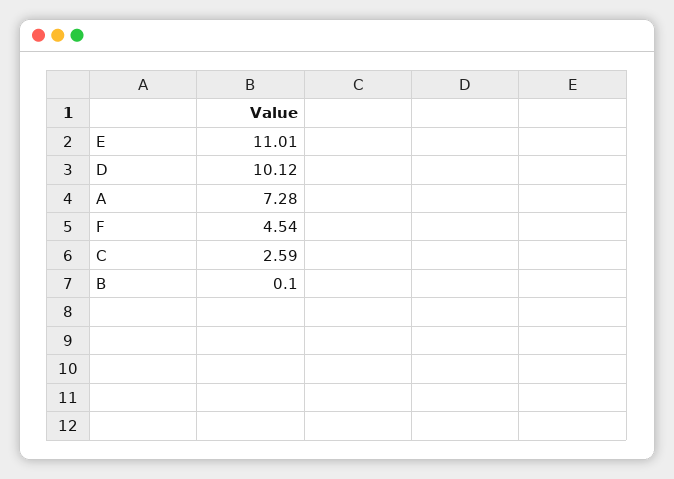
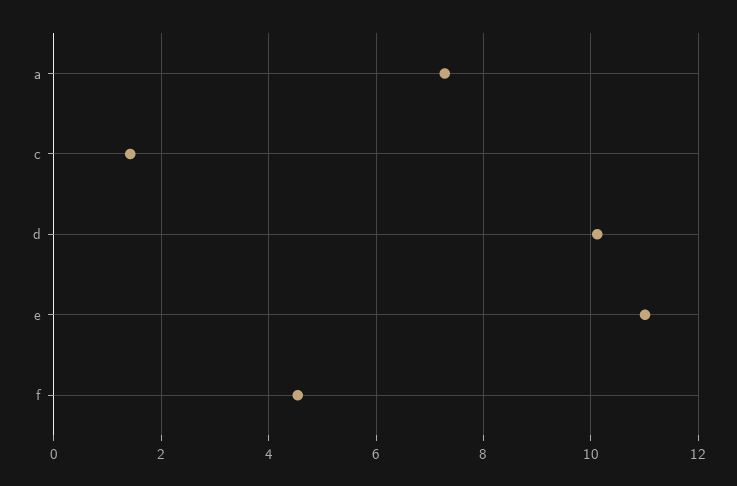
C: 2.59 -> 1.4
B: 0.1 -> none

